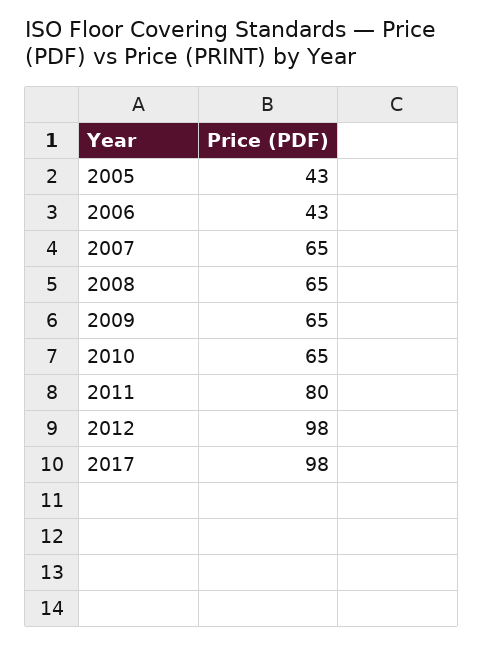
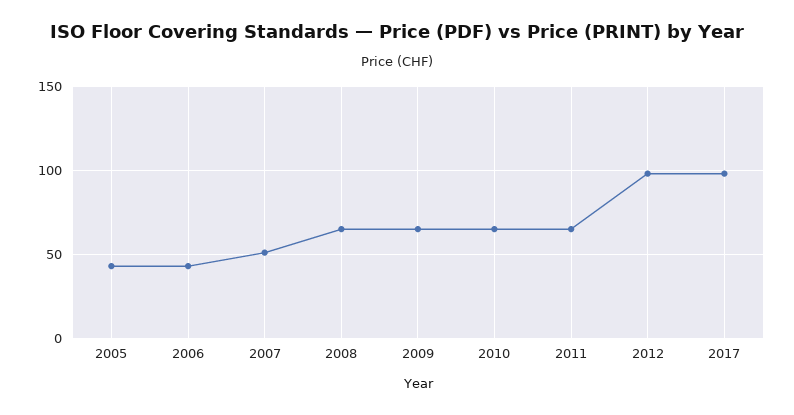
2007: 65 -> 50
2011: 80 -> 65

